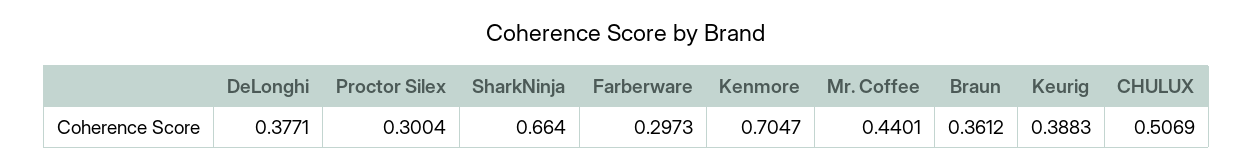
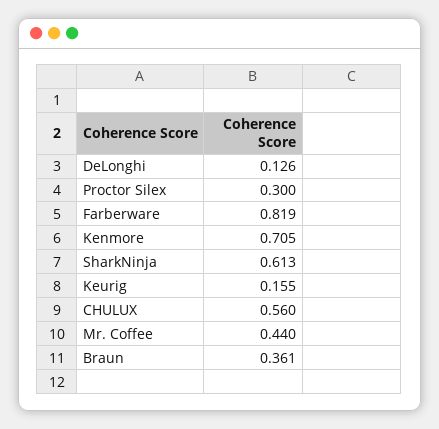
DeLonghi: 0.3771 -> 0.126
SharkNinja: 0.664 -> 0.613
Farberware: 0.2973 -> 0.819
Keurig: 0.3883 -> 0.155
CHULUX: 0.5069 -> 0.56

